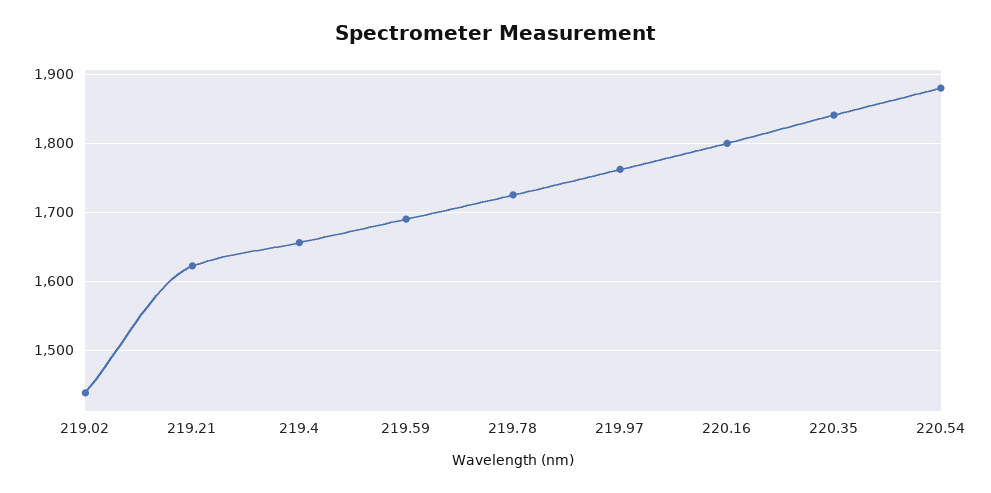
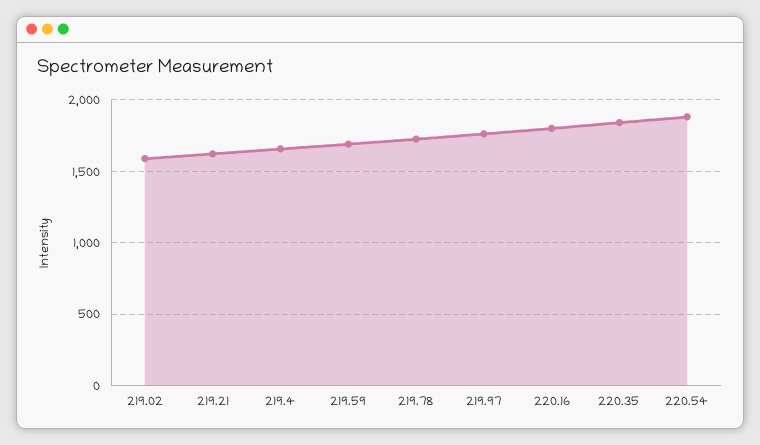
219.02: 1440 -> 1600

